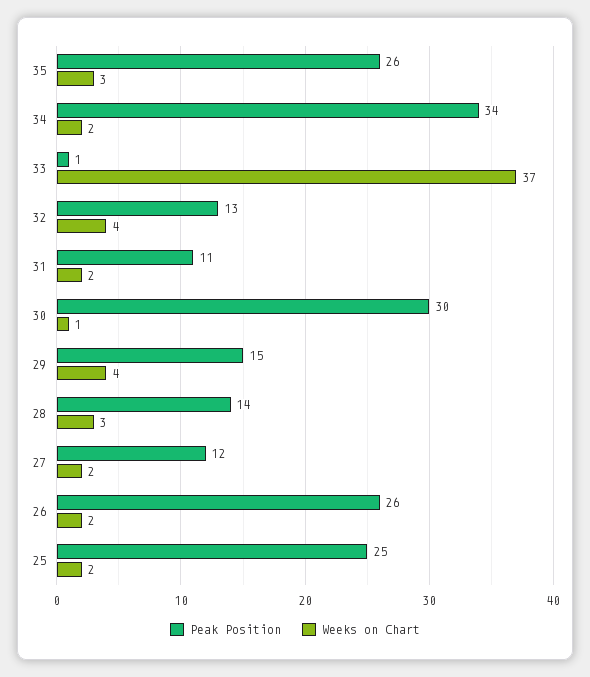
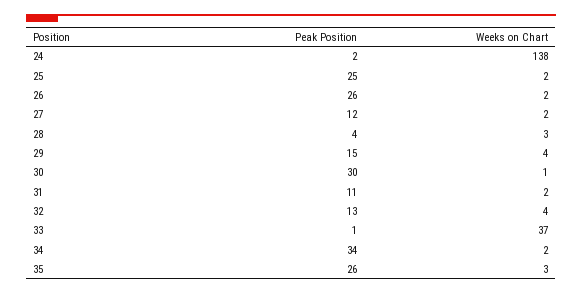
Peak Position, 28: 14 -> 4
Peak Position, 24: none -> 2
Weeks on Chart, 24: none -> 138

